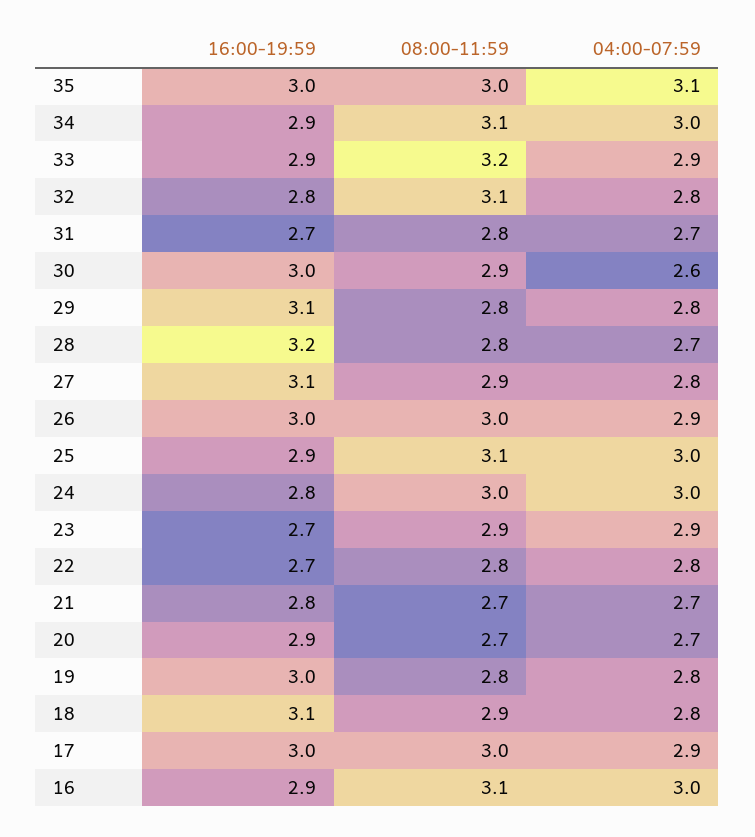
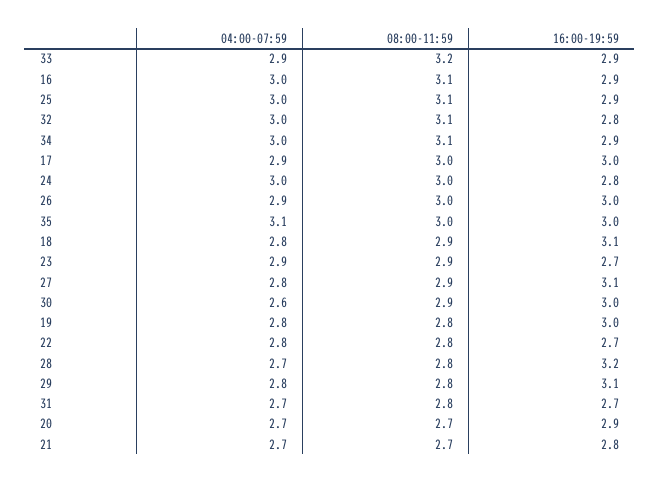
04:00-07:59, 32: 2.8 -> 3

